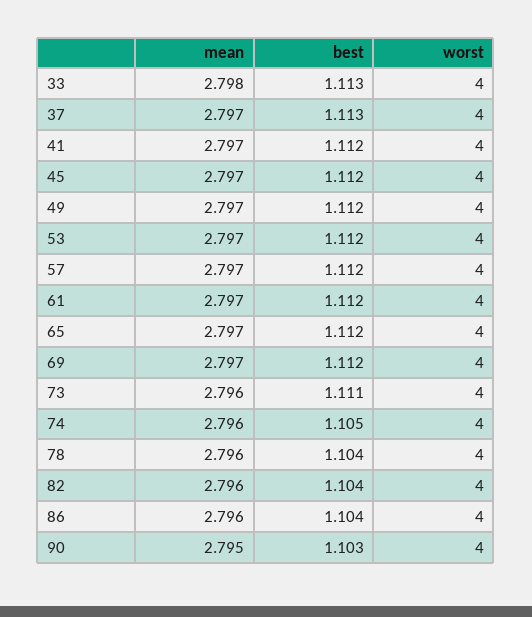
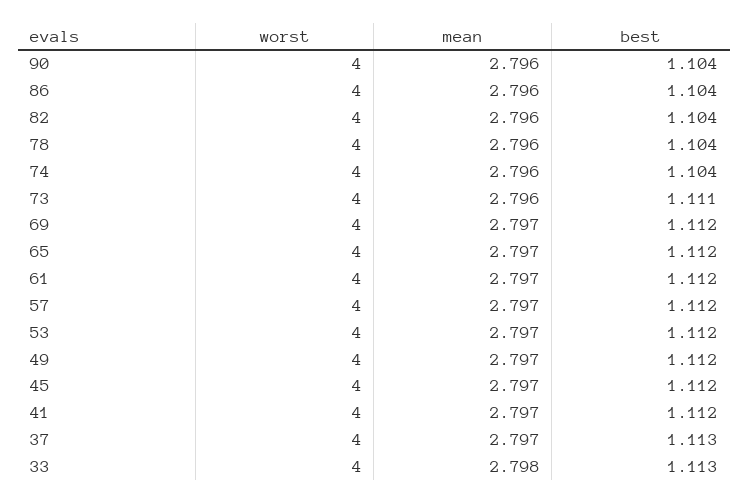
best, 74: 1.105 -> 1.104
mean, 90: 2.795 -> 2.796
best, 90: 1.103 -> 1.104

